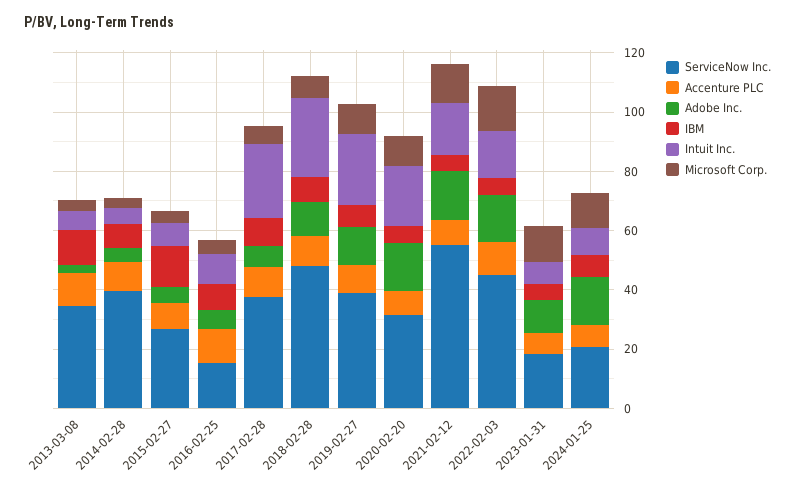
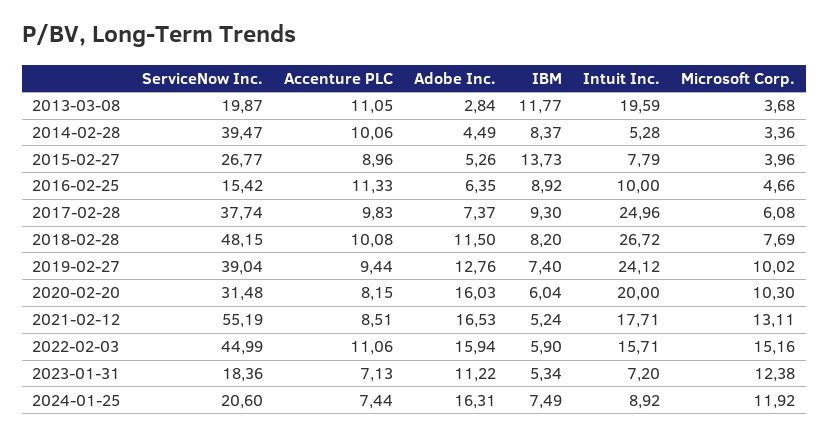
ServiceNow Inc., 2013-03-08: 35 -> 19.87
Intuit Inc., 2013-03-08: 5 -> 19.59

